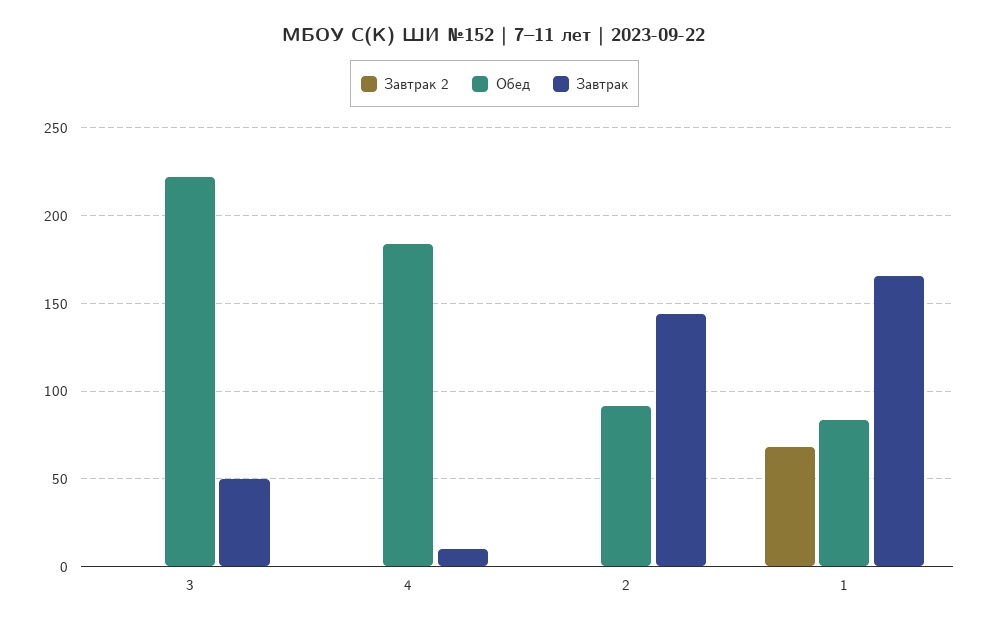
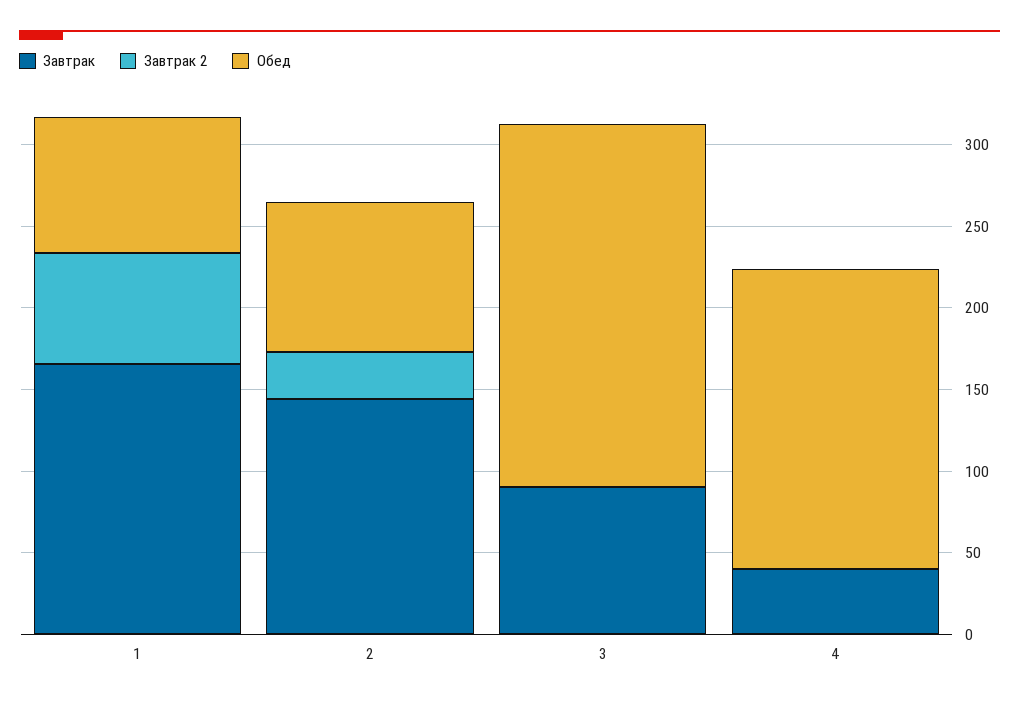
Завтрак, 3: 50 -> 90
Завтрак, 4: 10 -> 40
Завтрак 2, 2: 0 -> 30

